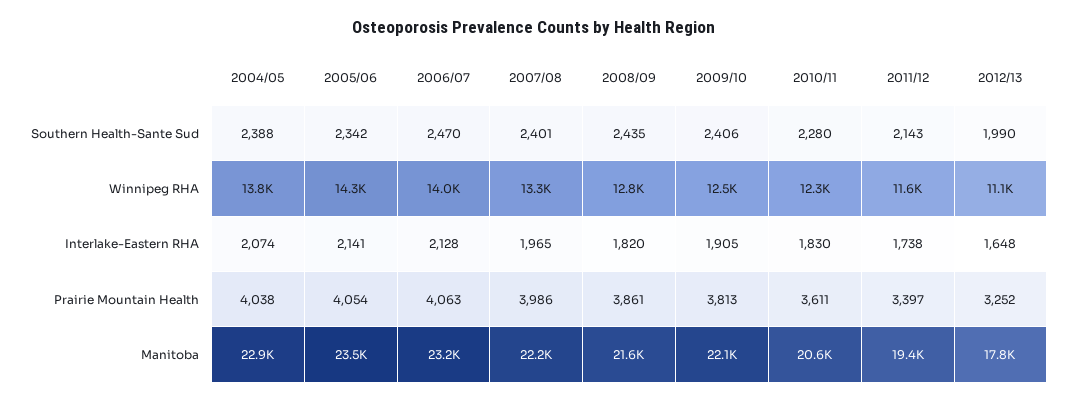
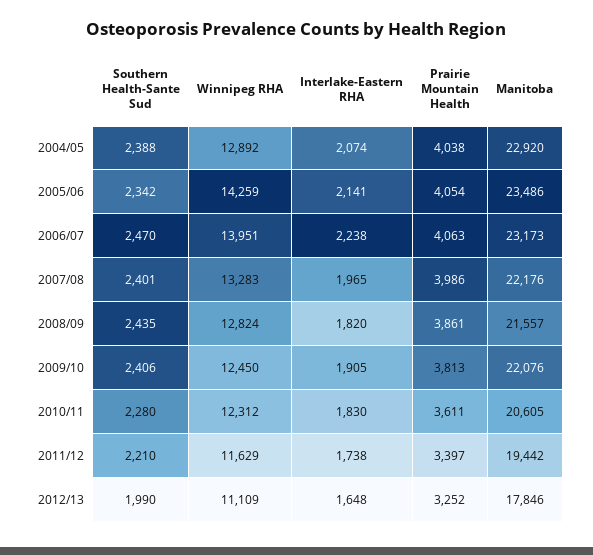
2011/12, Southern Health-Sante Sud: 2143 -> 2210
2004/05, Winnipeg RHA: 13800 -> 12892
2006/07, Interlake-Eastern RHA: 2128 -> 2238

